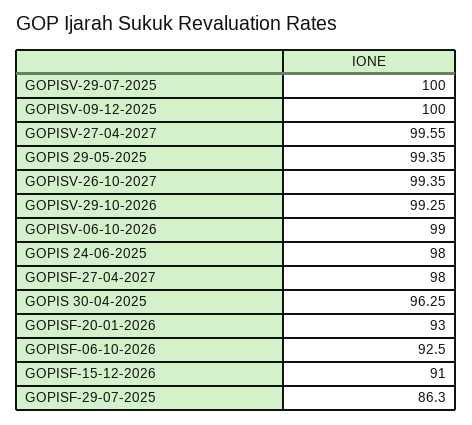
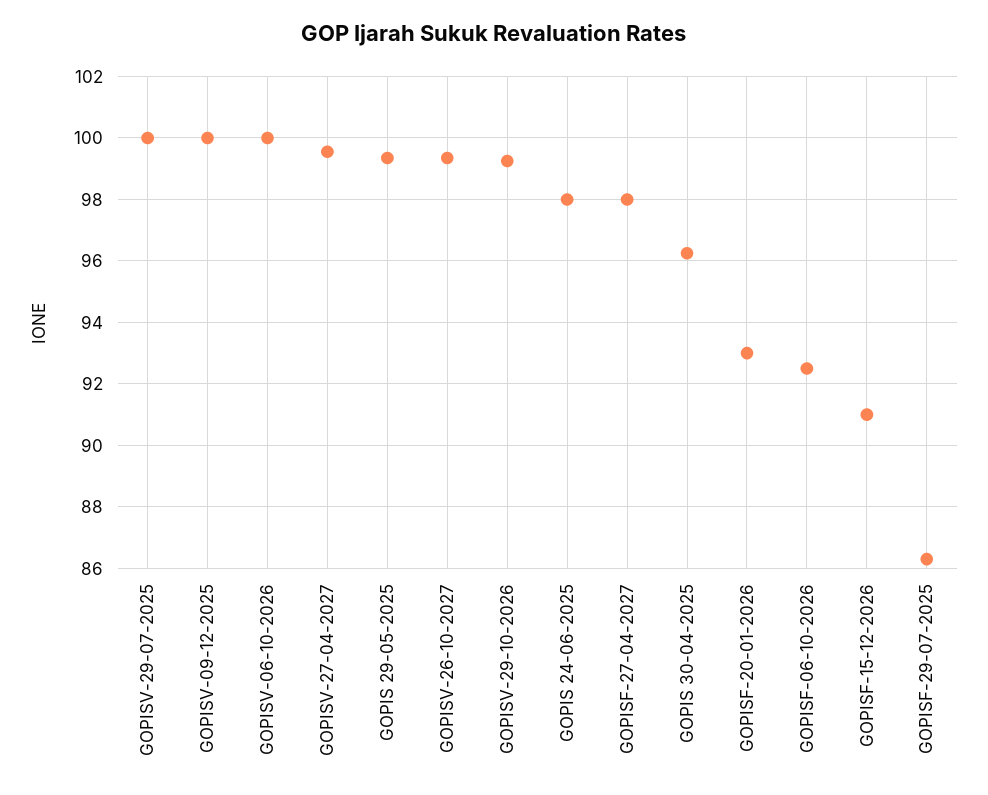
GOPISV-06-10-2026: 99 -> 100

